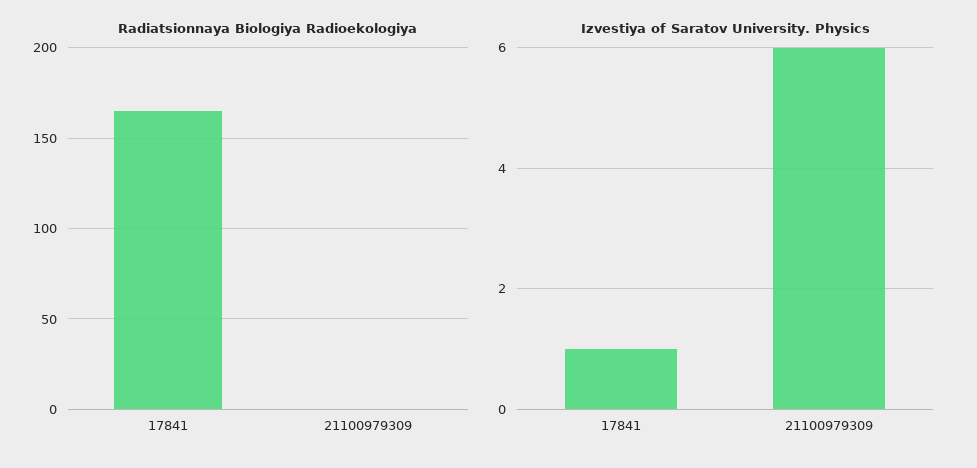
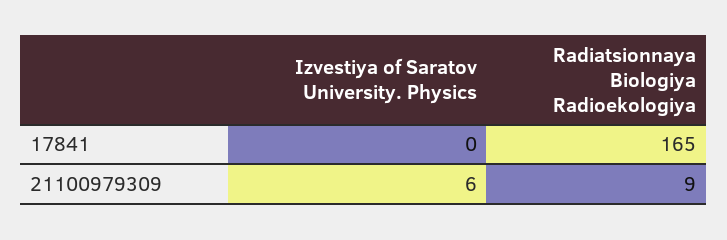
Radiatsionnaya Biologiya Radioekologiya, 21100979309: 0 -> 9
Izvestiya of Saratov University. Physics, 17841: 1 -> 0

